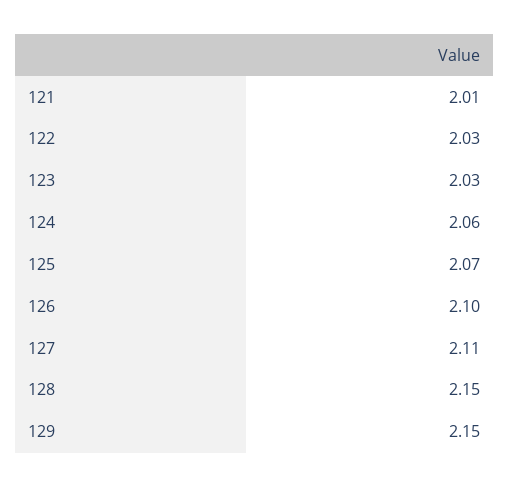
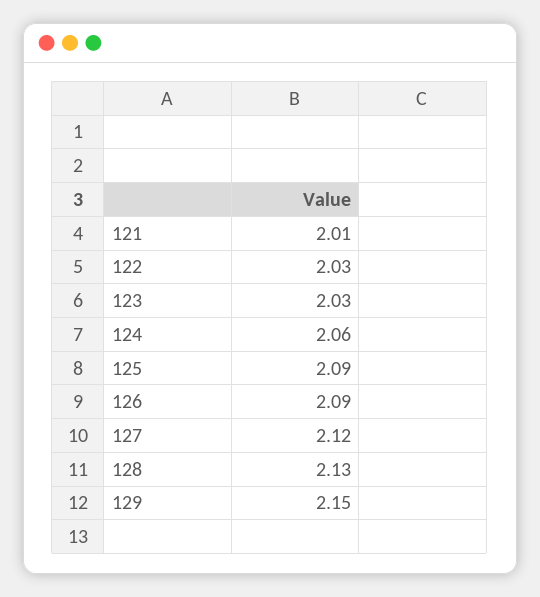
125: 2.07 -> 2.09
126: 2.1 -> 2.09
127: 2.11 -> 2.12
128: 2.15 -> 2.13

